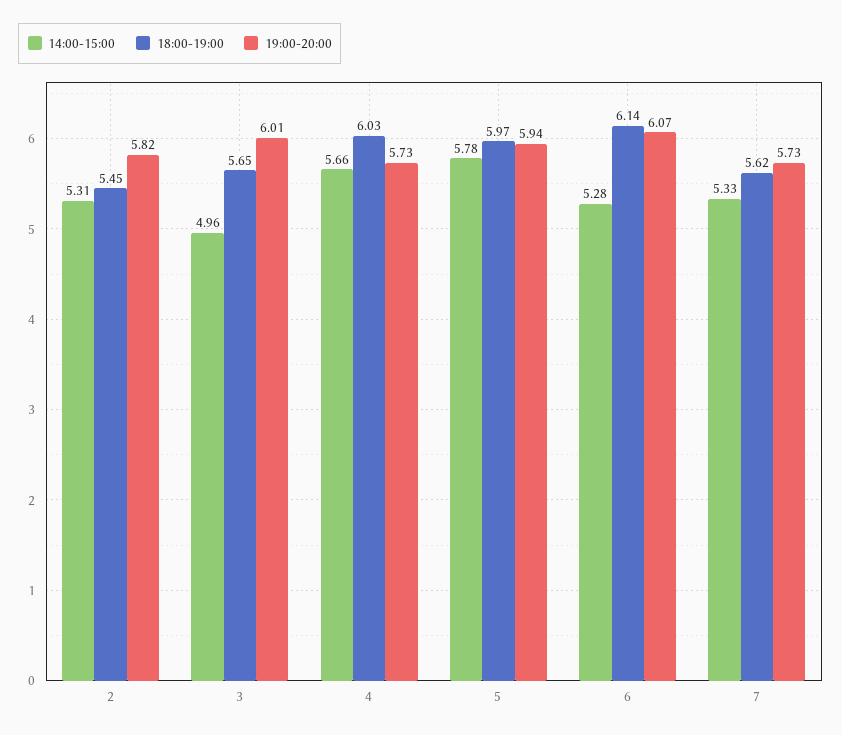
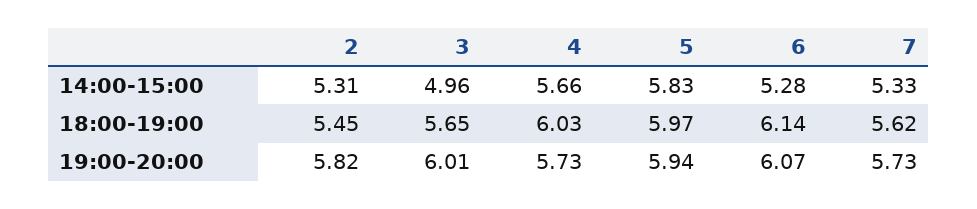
14:00-15:00, 5: 5.78 -> 5.83

